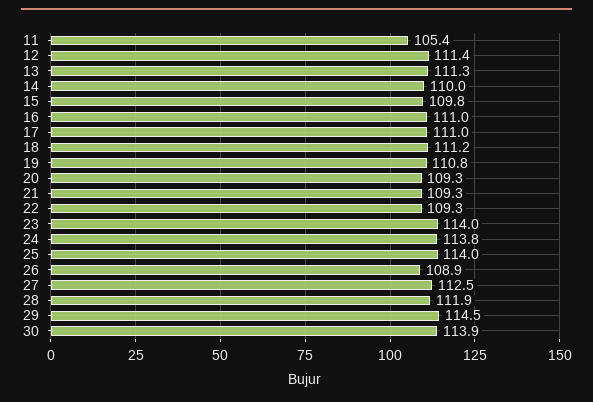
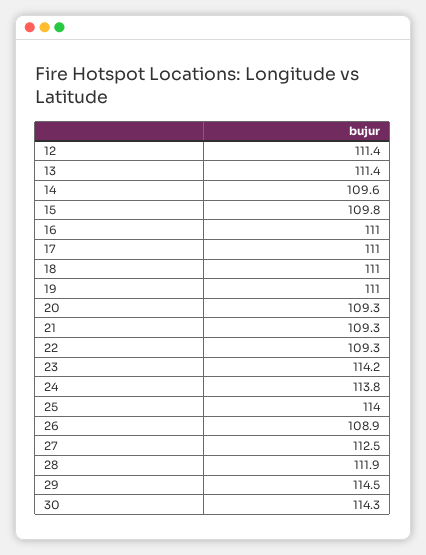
11: 105.4 -> none
13: 111.3 -> 111.4
14: 110 -> 109.6
18: 111.2 -> 111
19: 110.8 -> 111
23: 114 -> 114.2
30: 113.9 -> 114.3

